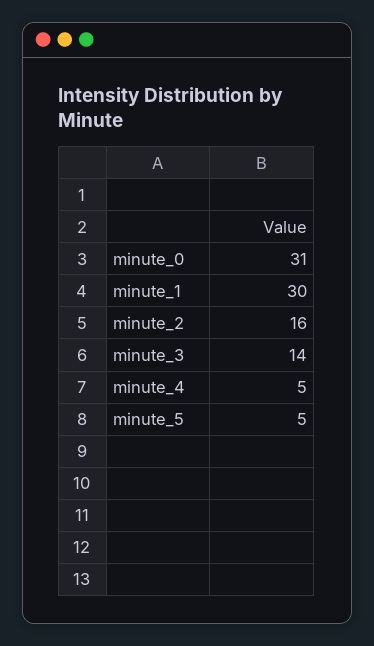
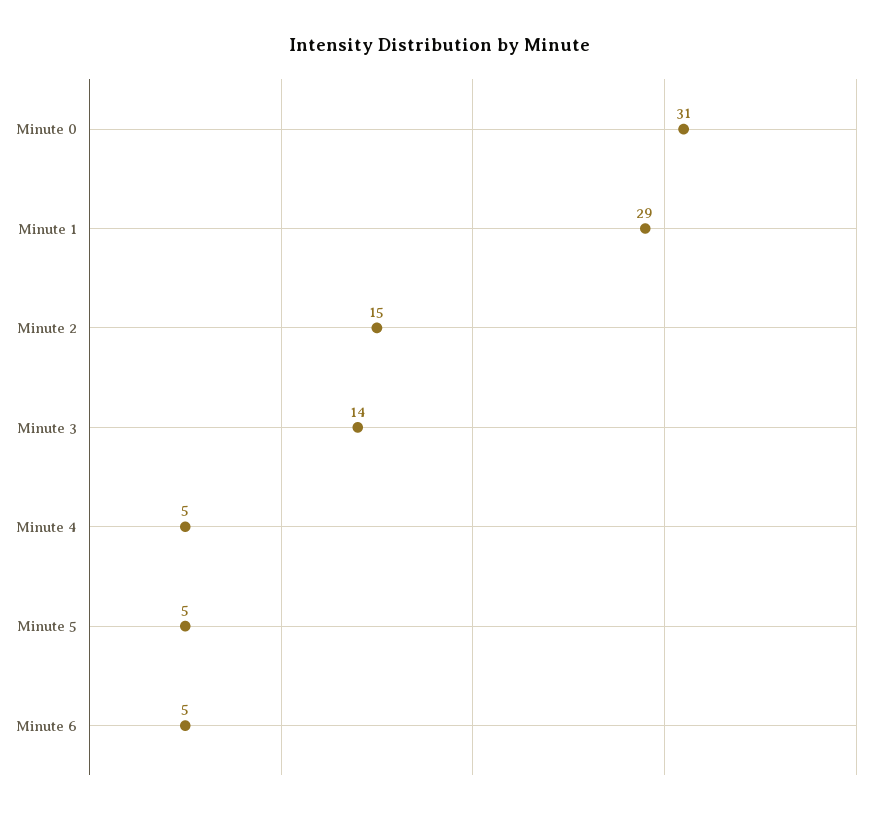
minute_1: 30 -> 29
minute_2: 16 -> 15
Minute 6: none -> 5

